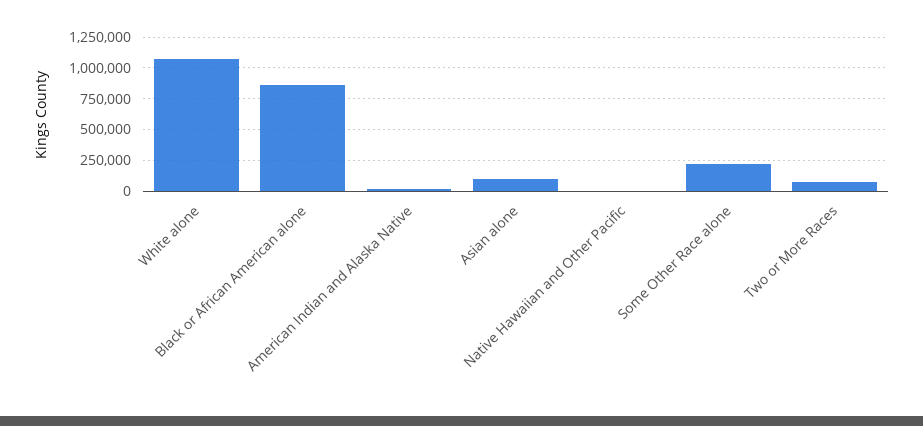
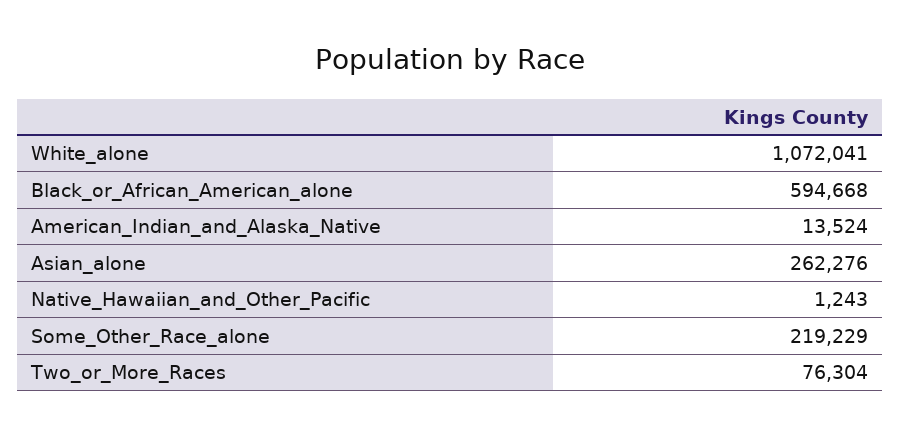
Black or African American alone: 850000 -> 594668
Asian alone: 100000 -> 262276

